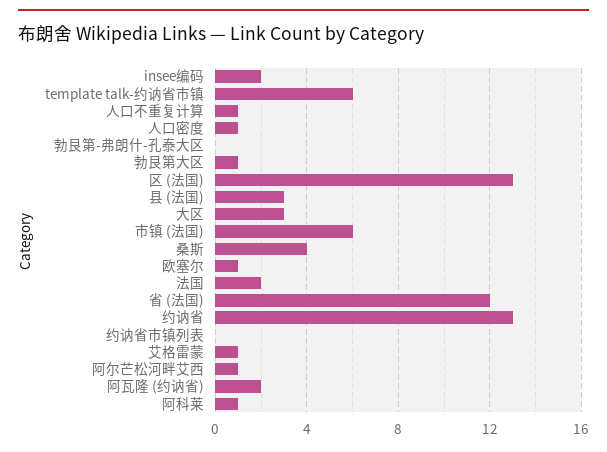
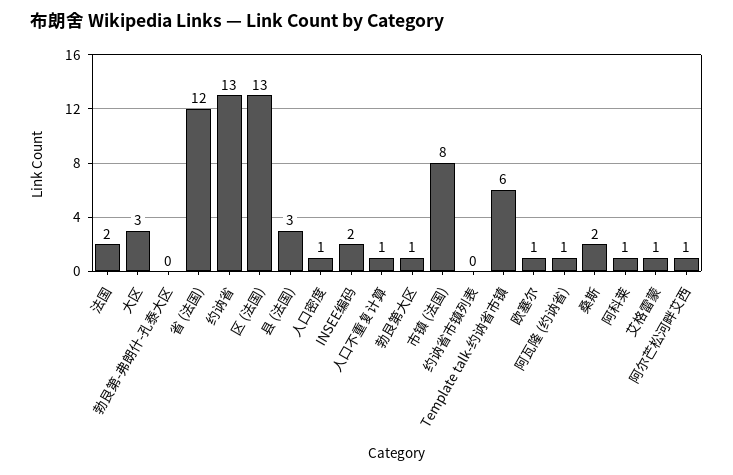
市镇 (法国): 6 -> 8
桑斯: 4 -> 2
阿瓦隆 (约讷省): 2 -> 1

